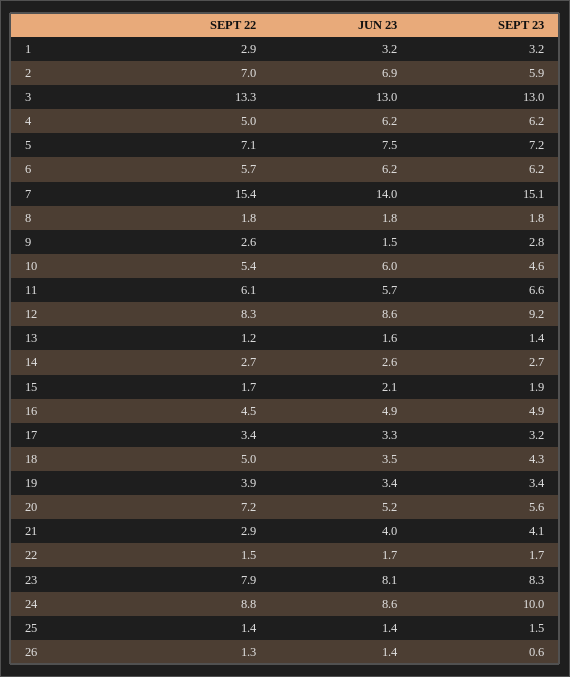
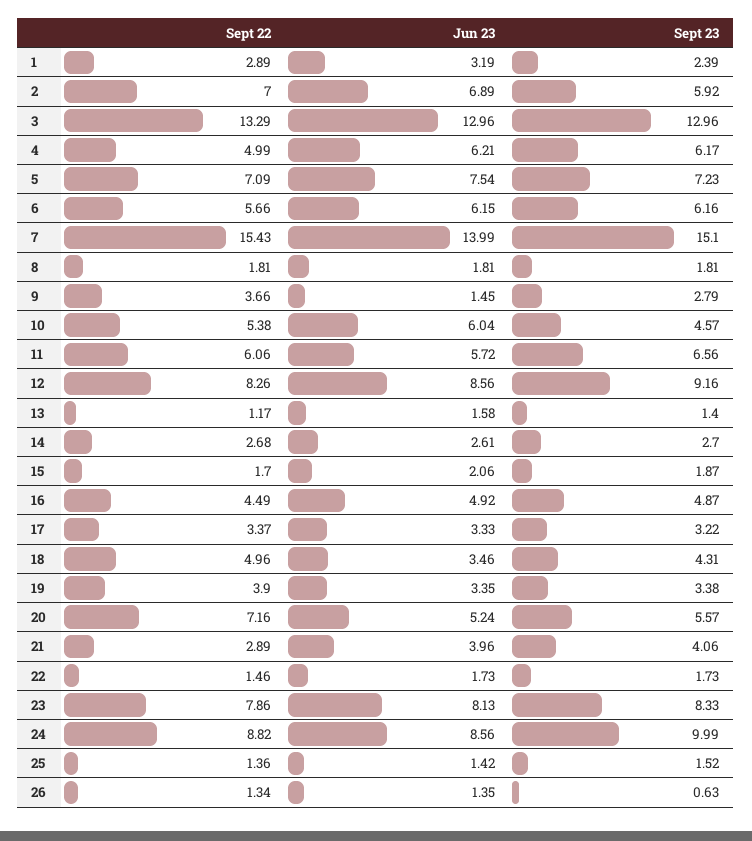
SEPT 23, 1: 3.2 -> 2.39
SEPT 22, 9: 2.6 -> 3.66

